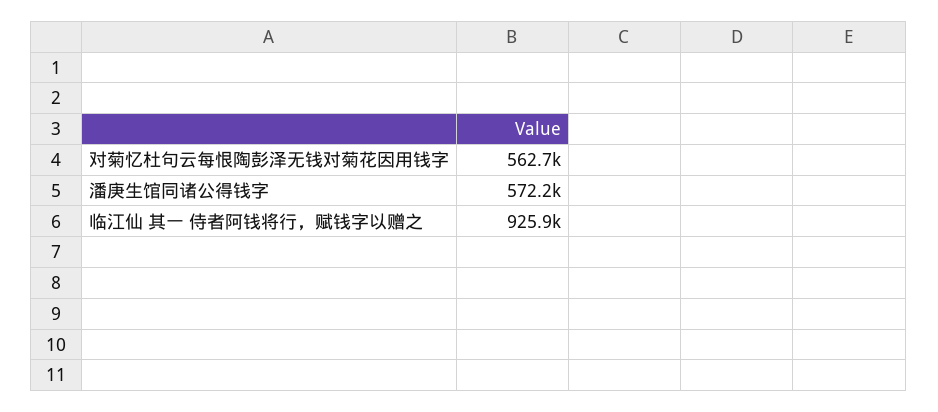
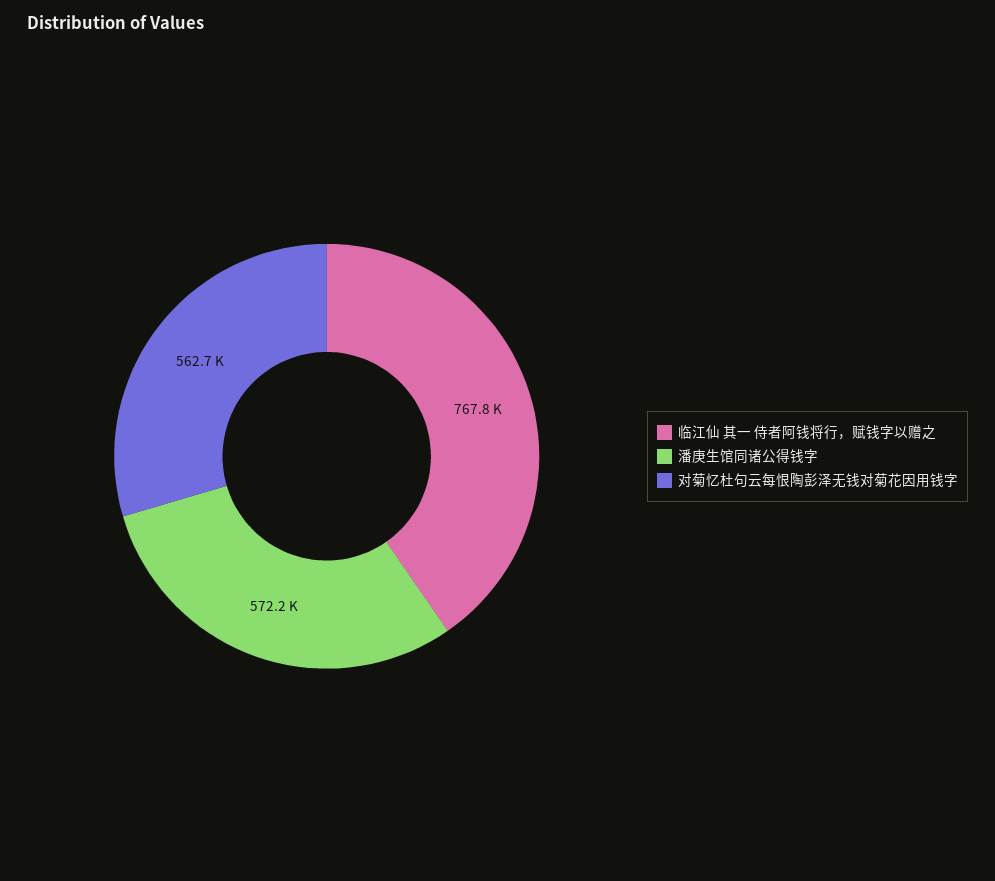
临江仙 其一 侍者阿钱将行，赋钱字以赠之: 925900 -> 767800

